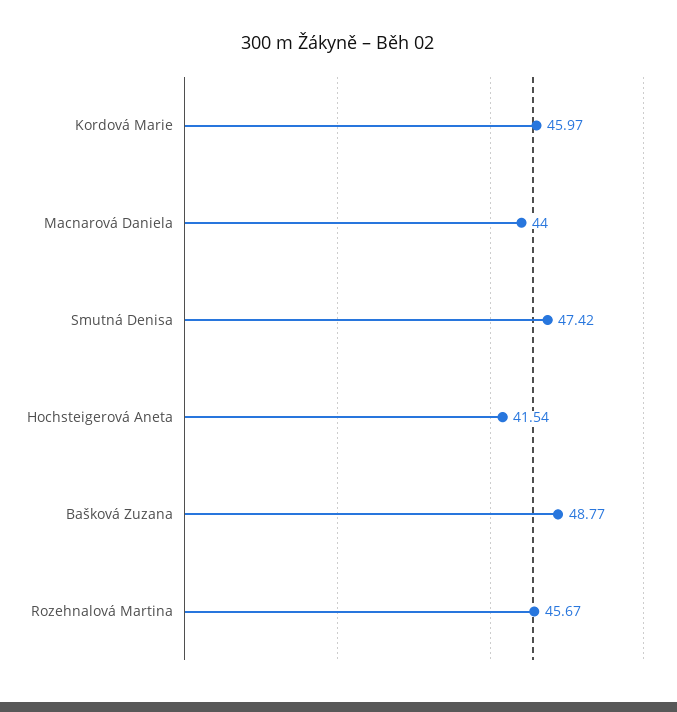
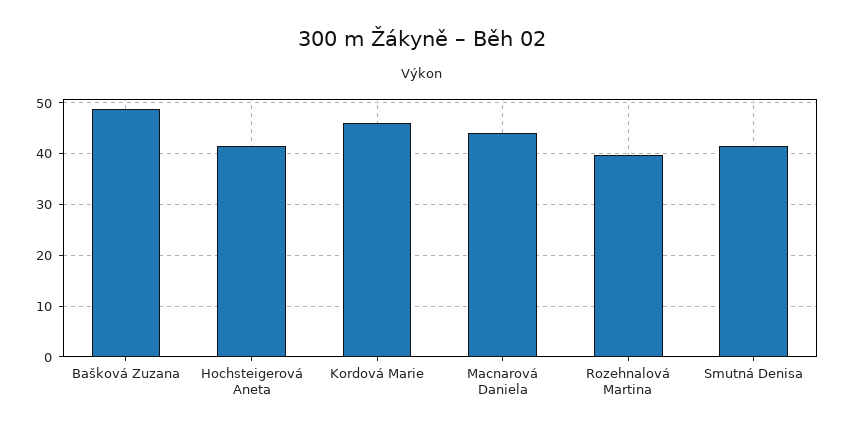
Smutná Denisa: 47.42 -> 42
Rozehnalová Martina: 45.67 -> 40

